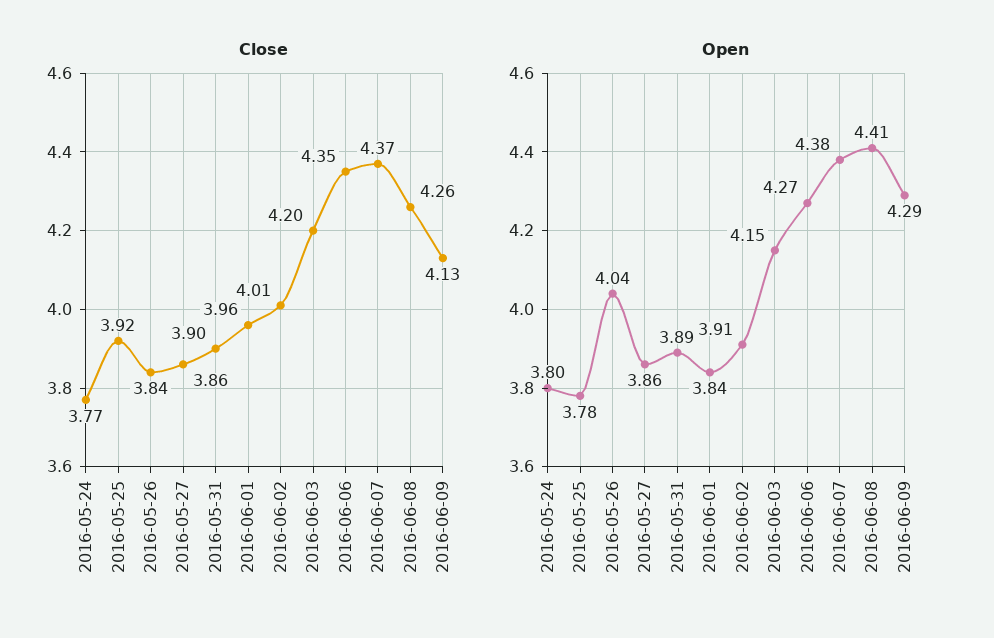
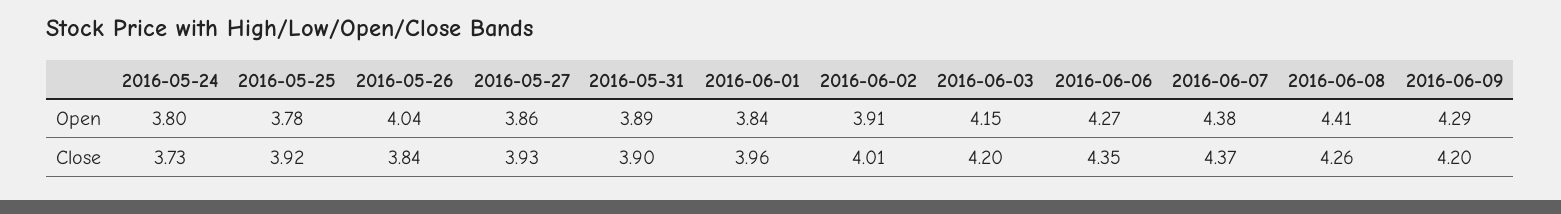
Close, 2016-05-24: 3.77 -> 3.73
Close, 2016-05-27: 3.86 -> 3.93
Close, 2016-06-09: 4.13 -> 4.2

